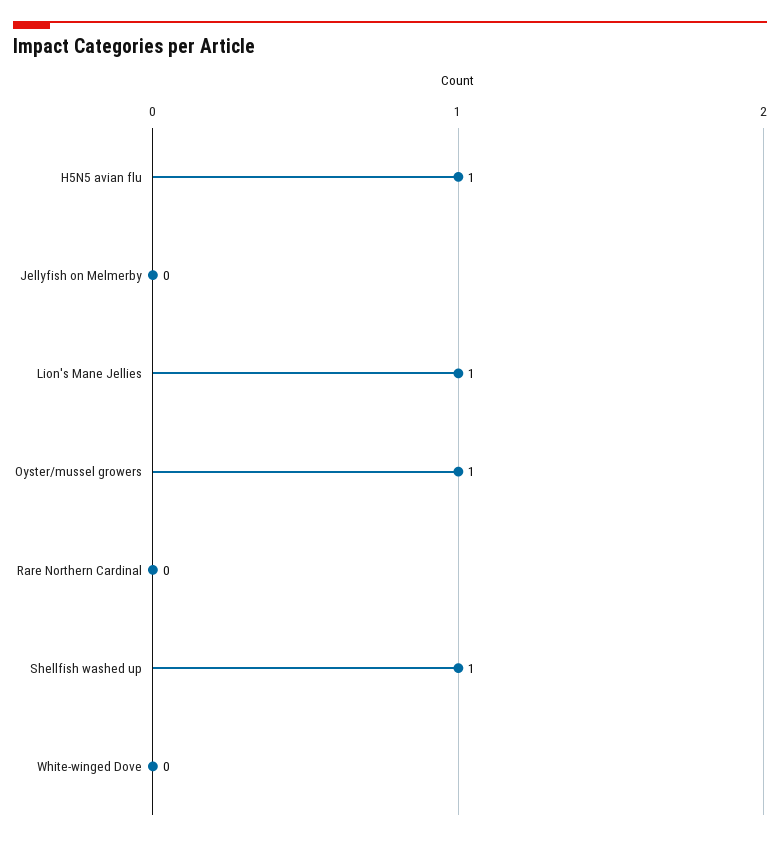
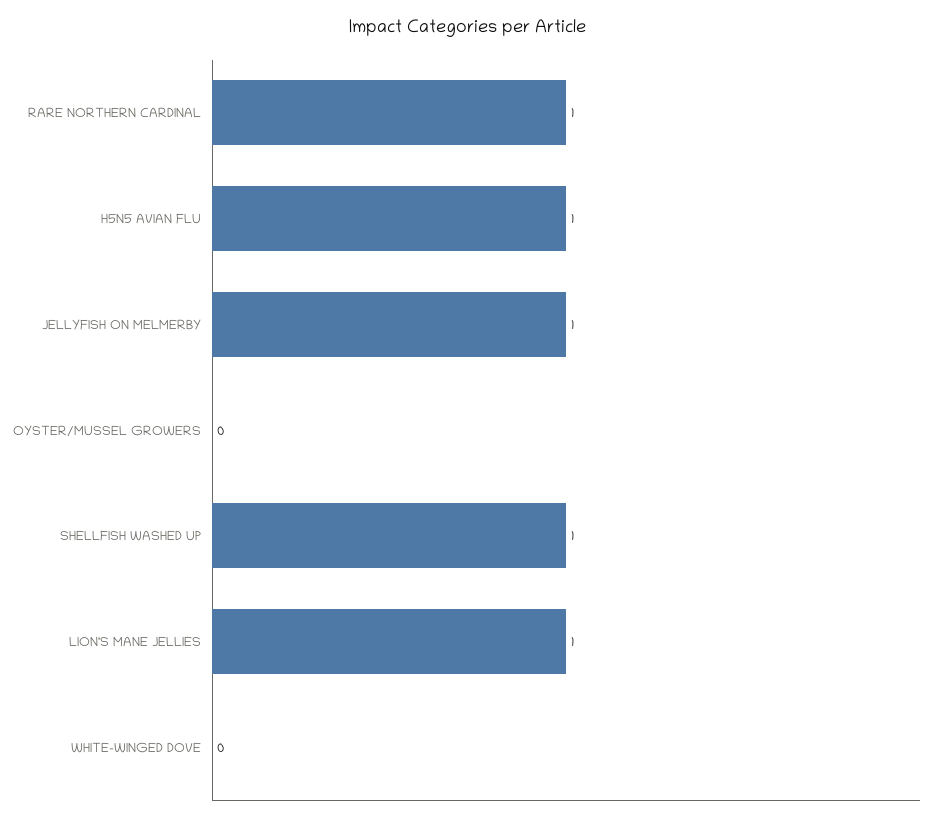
Jellyfish on Melmerby: 0 -> 1
Oyster/mussel growers: 1 -> 0
Rare Northern Cardinal: 0 -> 1

